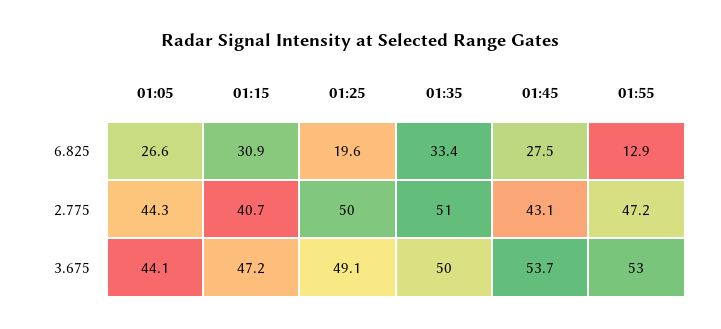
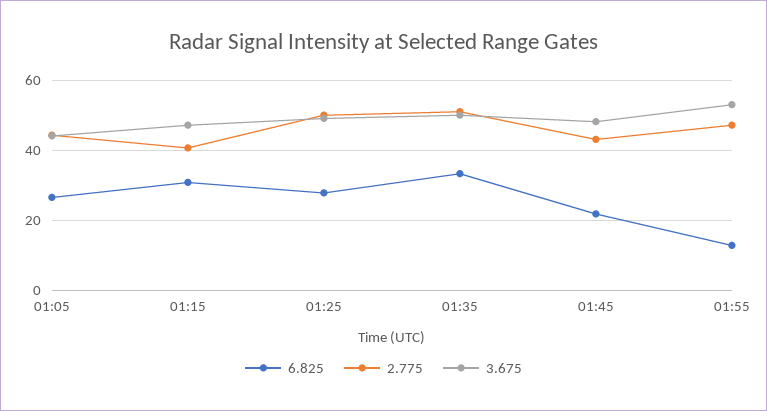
6.825, 01:25: 19.6 -> 28
6.825, 01:45: 27.5 -> 22
3.675, 01:45: 53.7 -> 48

